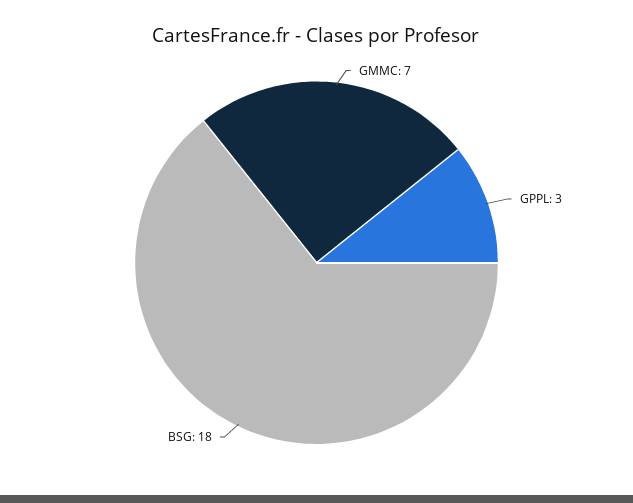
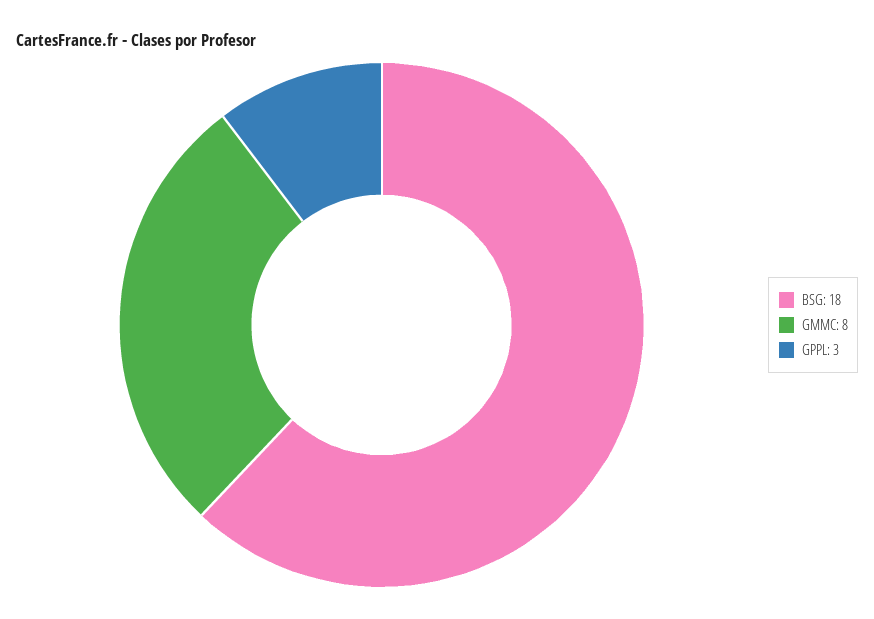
GMMC: 7 -> 8

